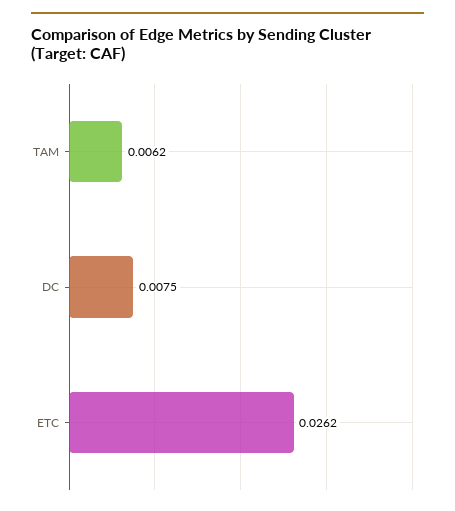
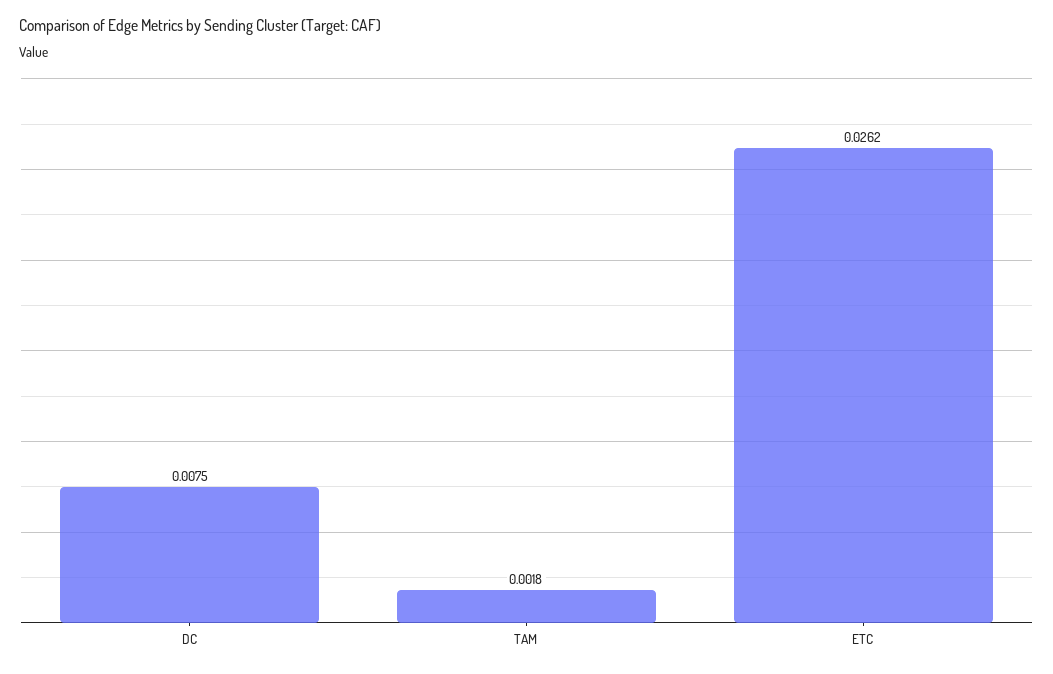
TAM: 0.0062 -> 0.0018

